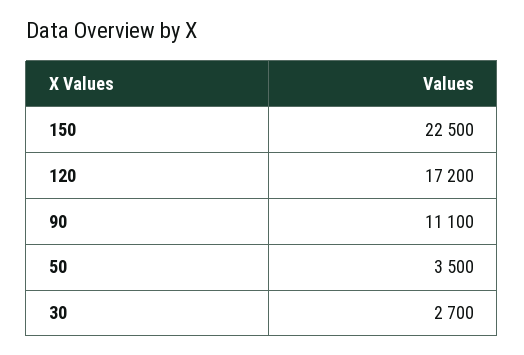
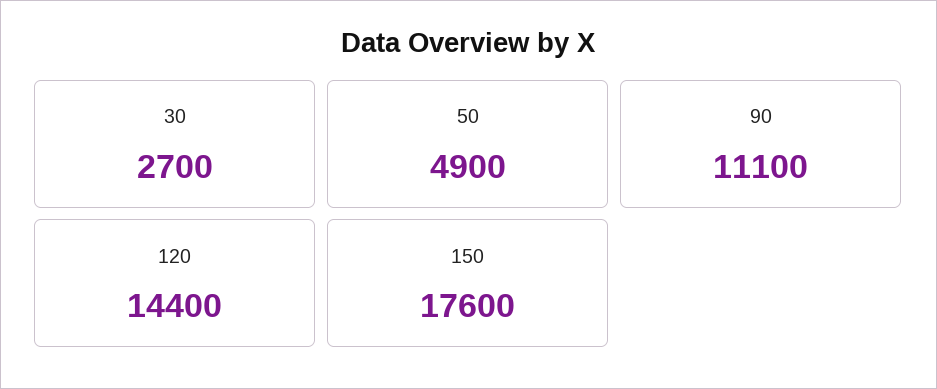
150: 22500 -> 17600
120: 17200 -> 14400
50: 3500 -> 4900

